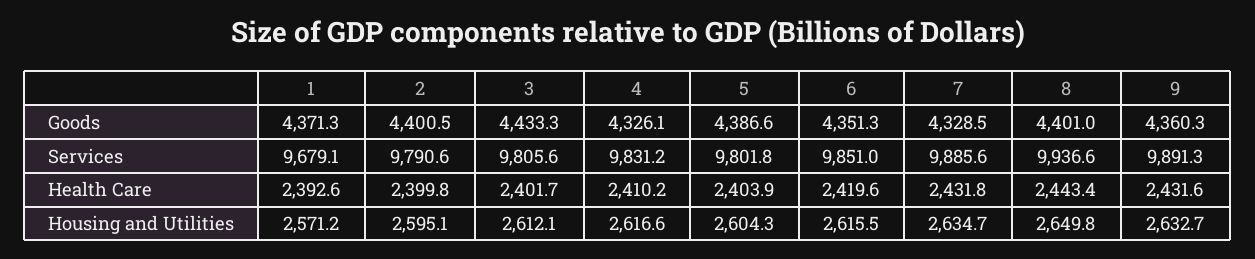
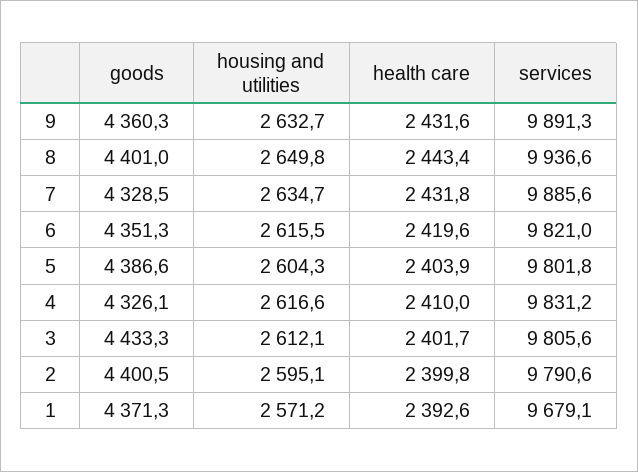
6, Services: 9851 -> 9821
4, Health Care: 2410.2 -> 2410

